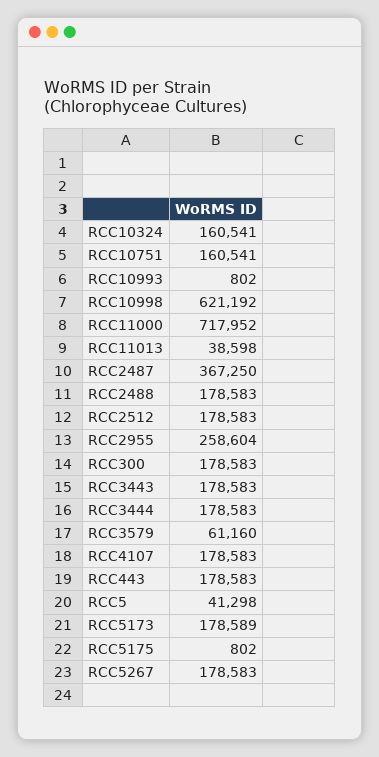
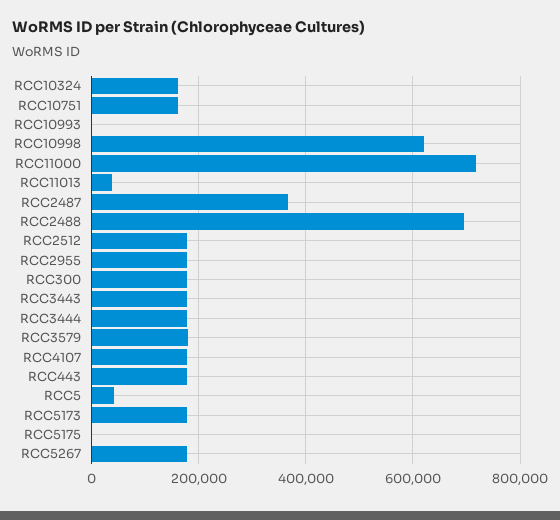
RCC2488: 178583 -> 700000
RCC2955: 258604 -> 180000
RCC3579: 61160 -> 180000

